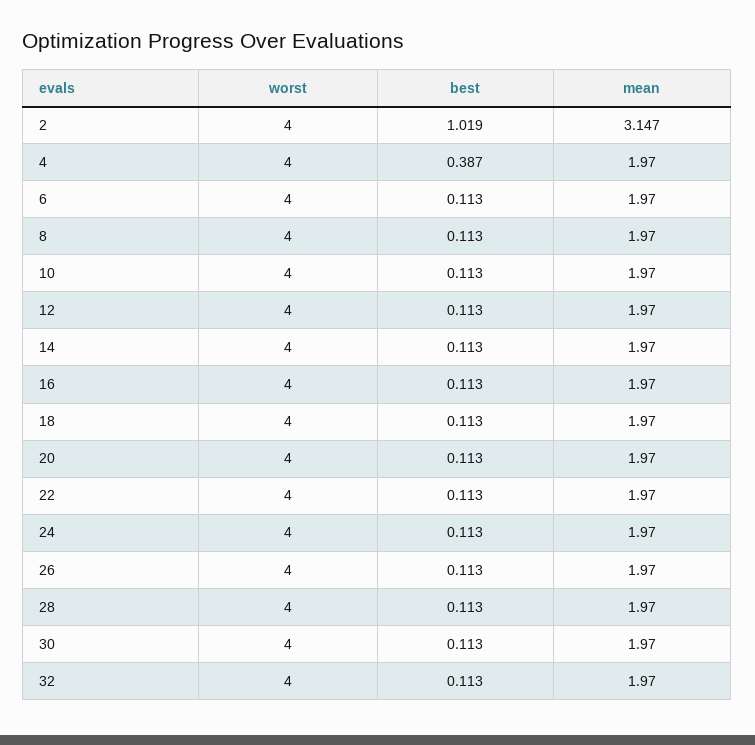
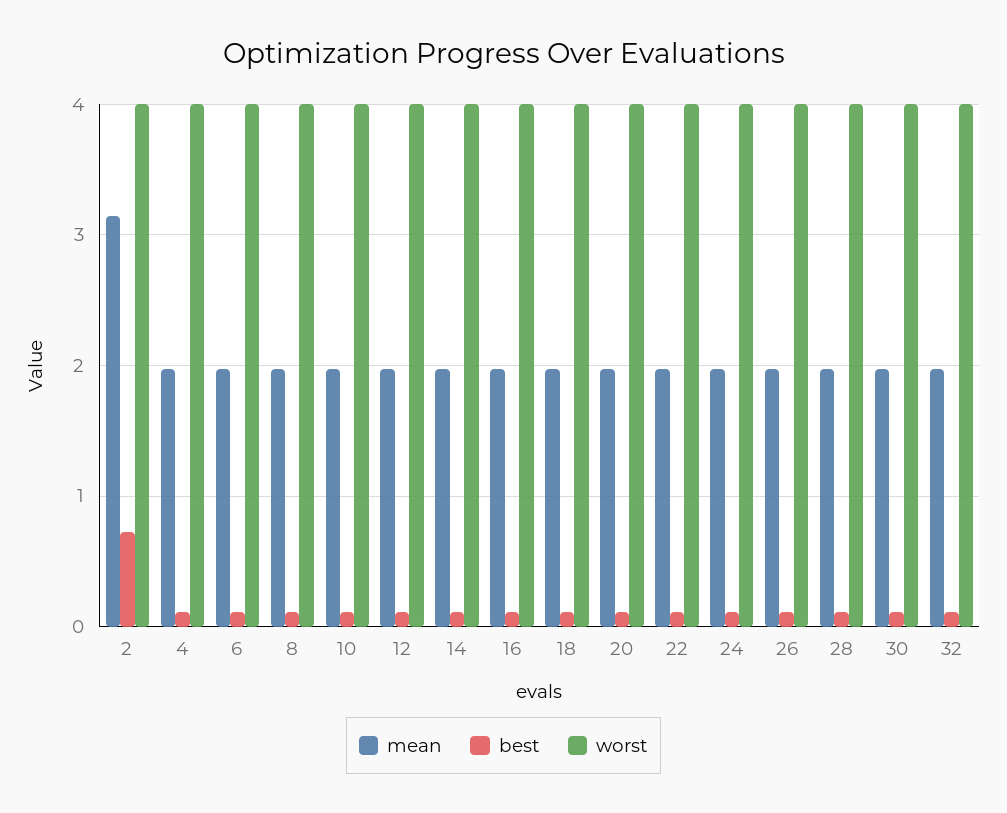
best, 2: 1.019 -> 0.7
best, 4: 0.387 -> 0.1

